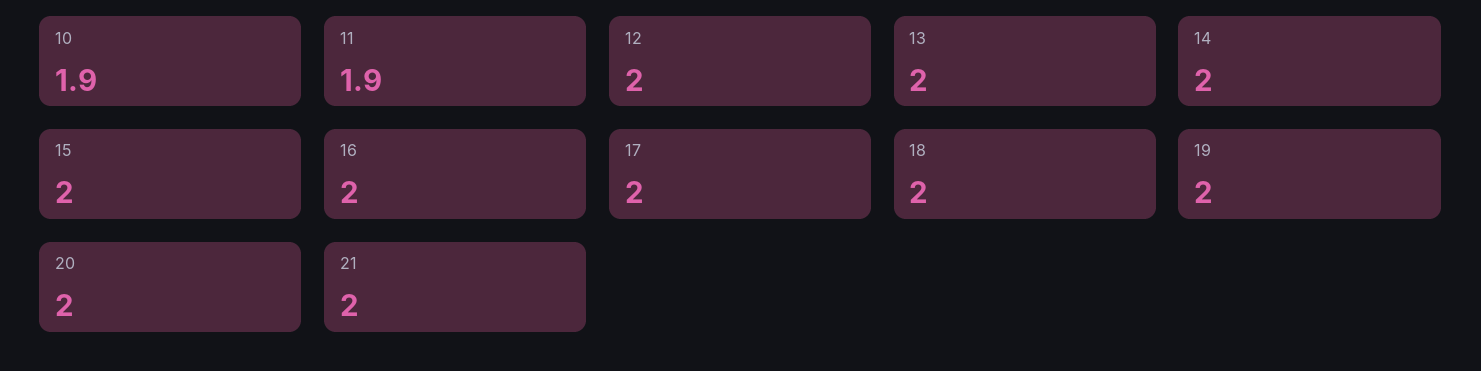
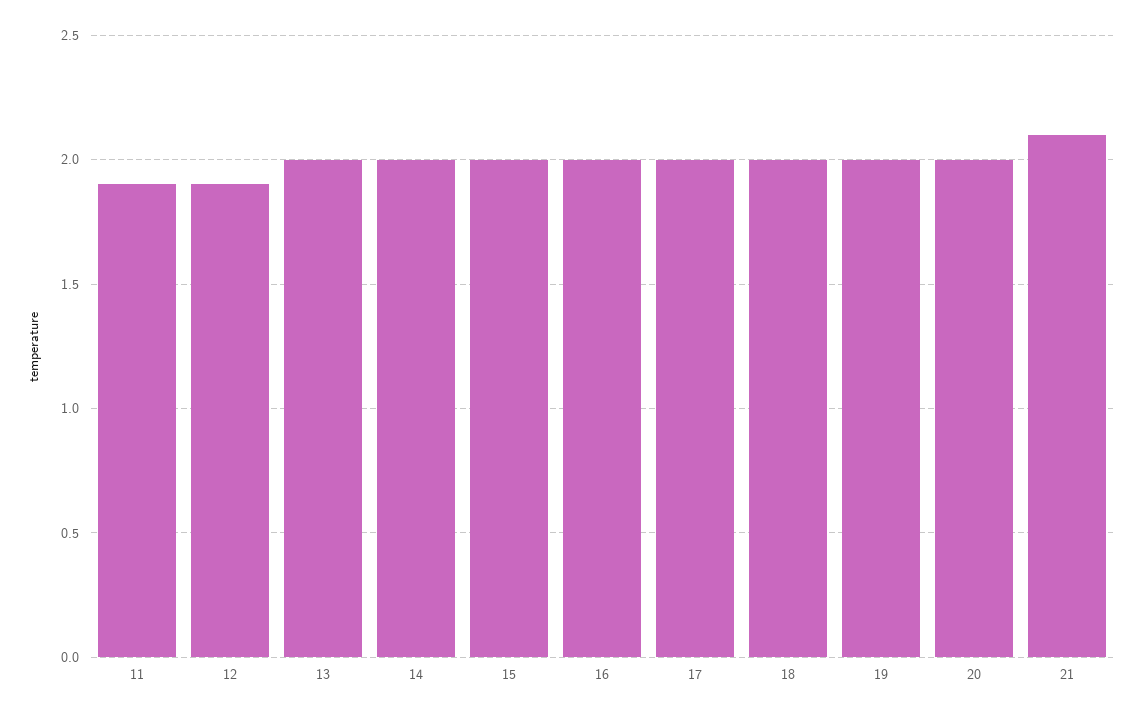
10: 1.9 -> none
12: 2 -> 1.9
21: 2 -> 2.1

